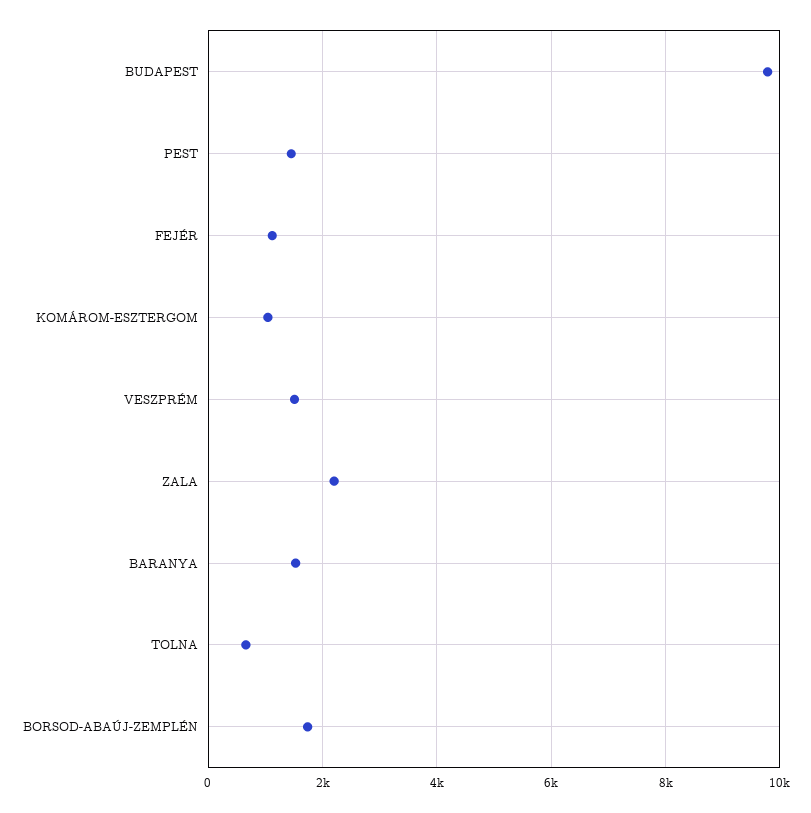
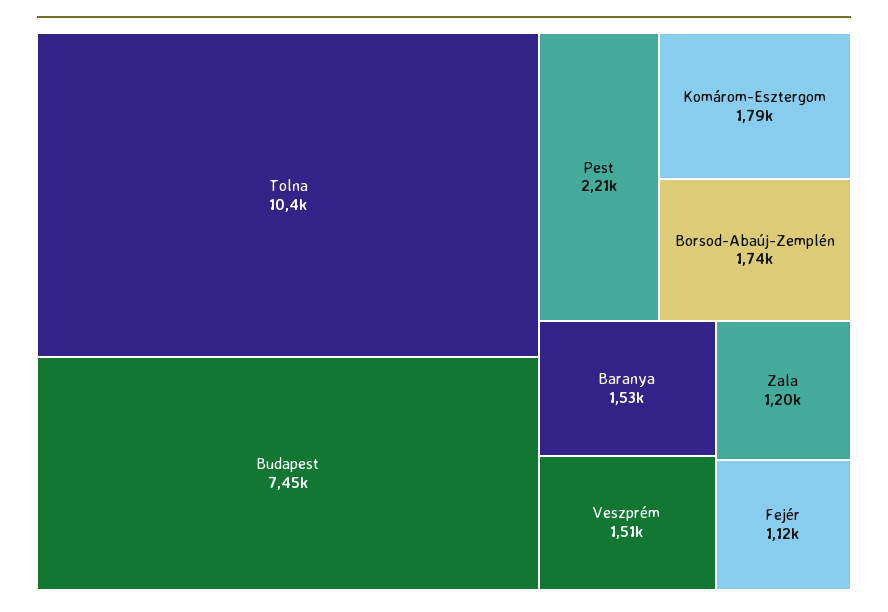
BUDAPEST: 9800 -> 7450
PEST: 1400 -> 2210
KOMÁROM-ESZTERGOM: 1000 -> 1790
ZALA: 2200 -> 1200
TOLNA: 600 -> 10400

